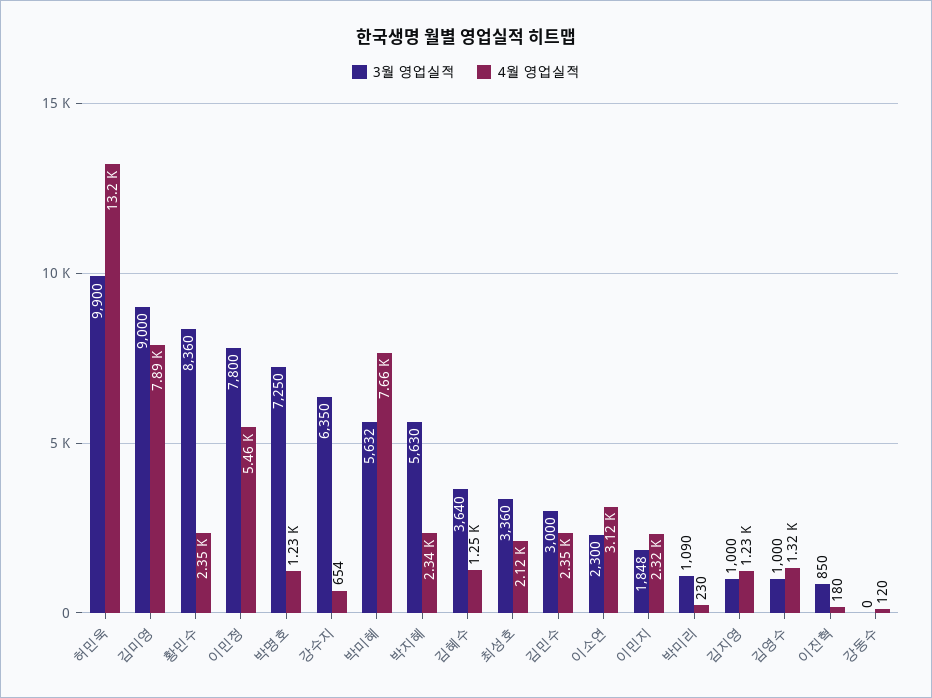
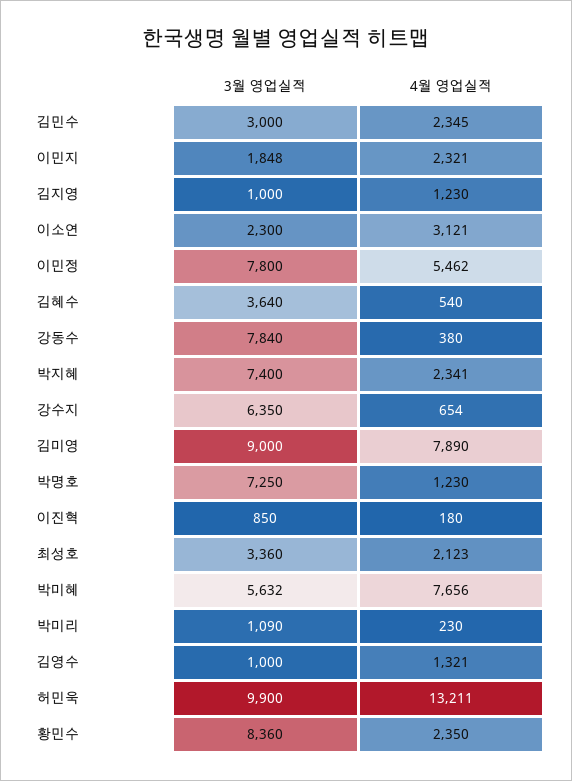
3월 영업실적, 박지혜: 5630 -> 7400
4월 영업실적, 김혜수: 1250 -> 540
3월 영업실적, 강동수: 0 -> 7840
4월 영업실적, 강동수: 120 -> 380

